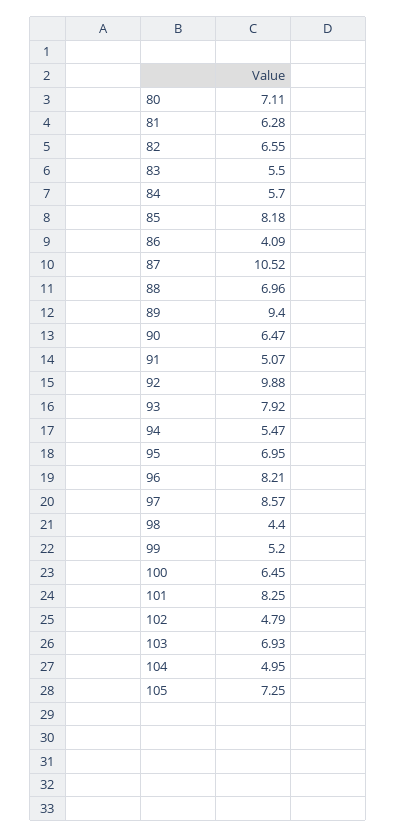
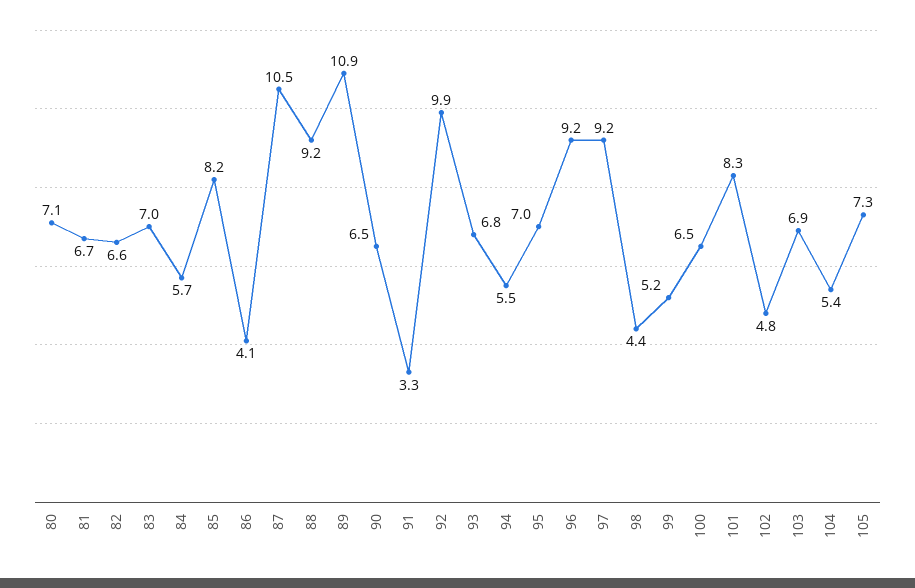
81: 6.28 -> 6.7
83: 5.5 -> 7
88: 6.96 -> 9.2
89: 9.4 -> 10.9
91: 5.07 -> 3.3
93: 7.92 -> 6.8
96: 8.21 -> 9.2
97: 8.57 -> 9.2
104: 4.95 -> 5.4

